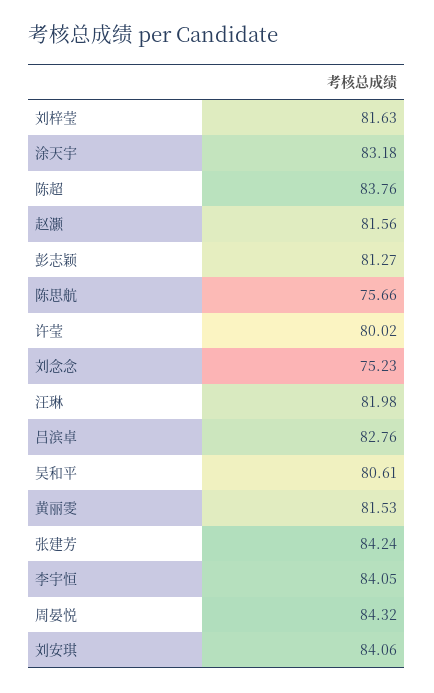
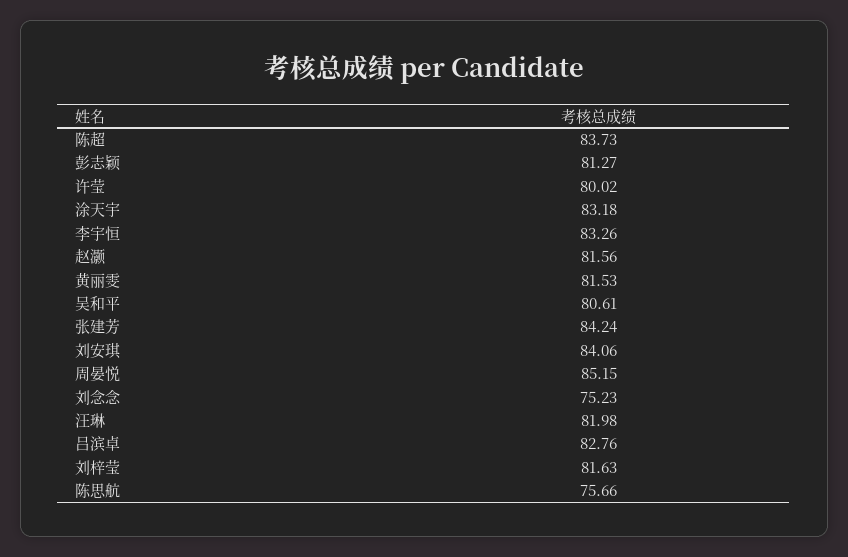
陈超: 83.76 -> 83.73
李宇恒: 84.05 -> 83.26
周晏悦: 84.32 -> 85.15

